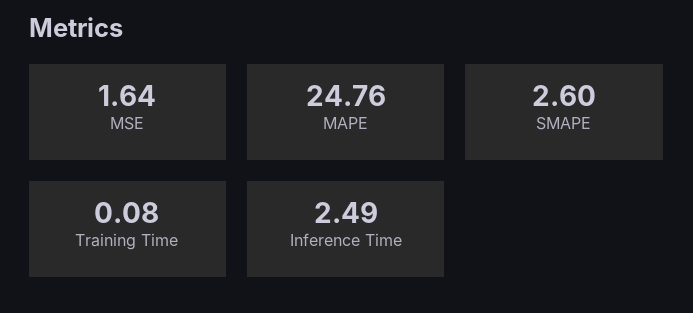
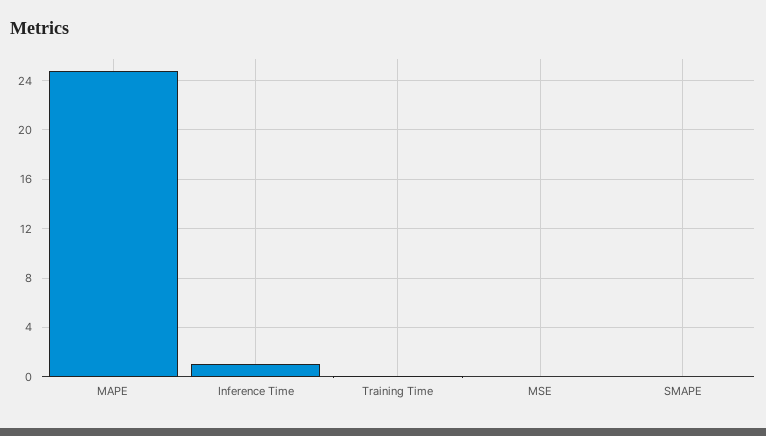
MSE: 1.64 -> 0
SMAPE: 2.6 -> 0
Inference Time: 2.49 -> 1

